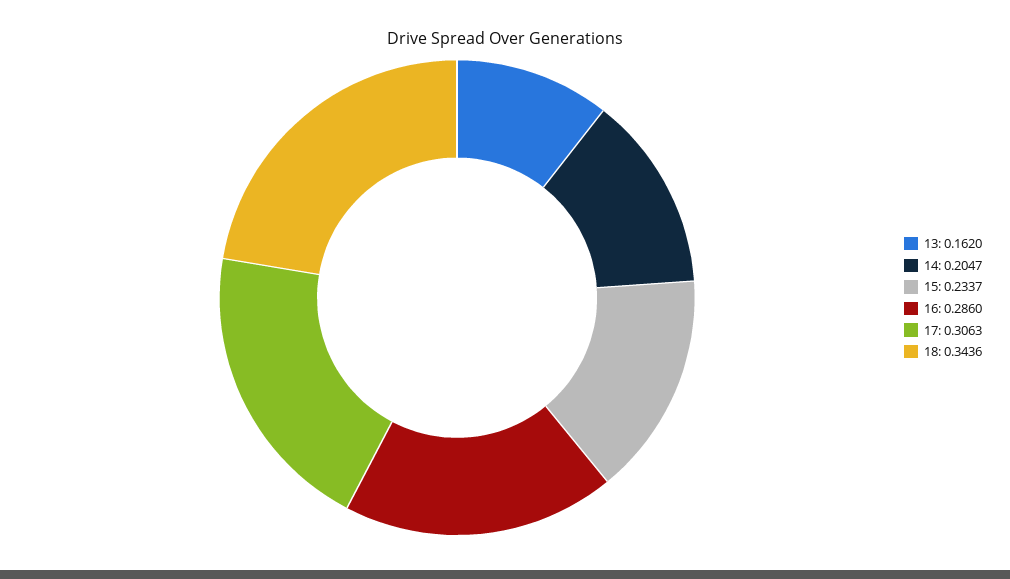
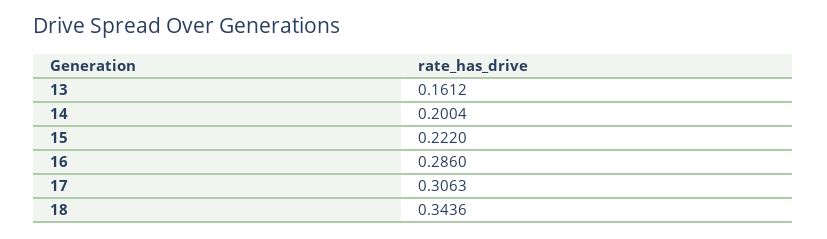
13: 0.162 -> 0.1612
14: 0.2047 -> 0.2004
15: 0.2337 -> 0.222

